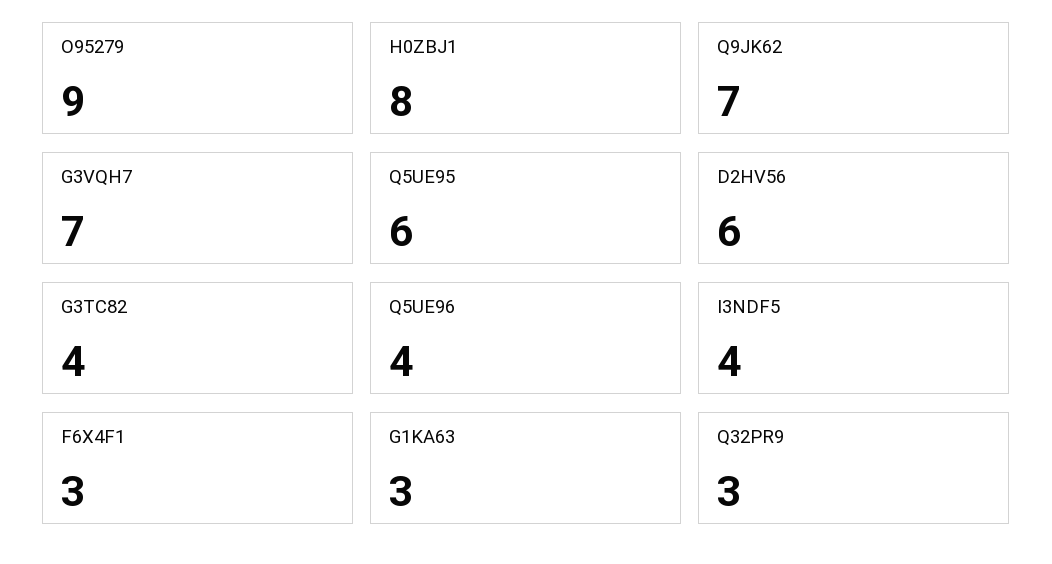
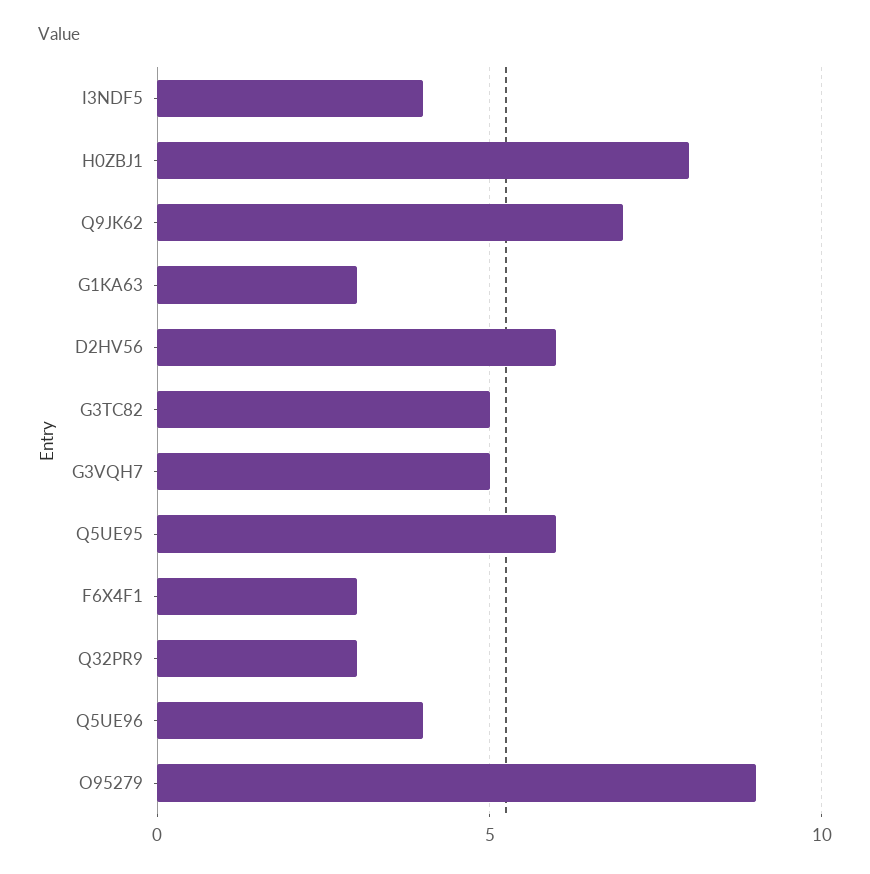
G3VQH7: 7 -> 5
G3TC82: 4 -> 5

